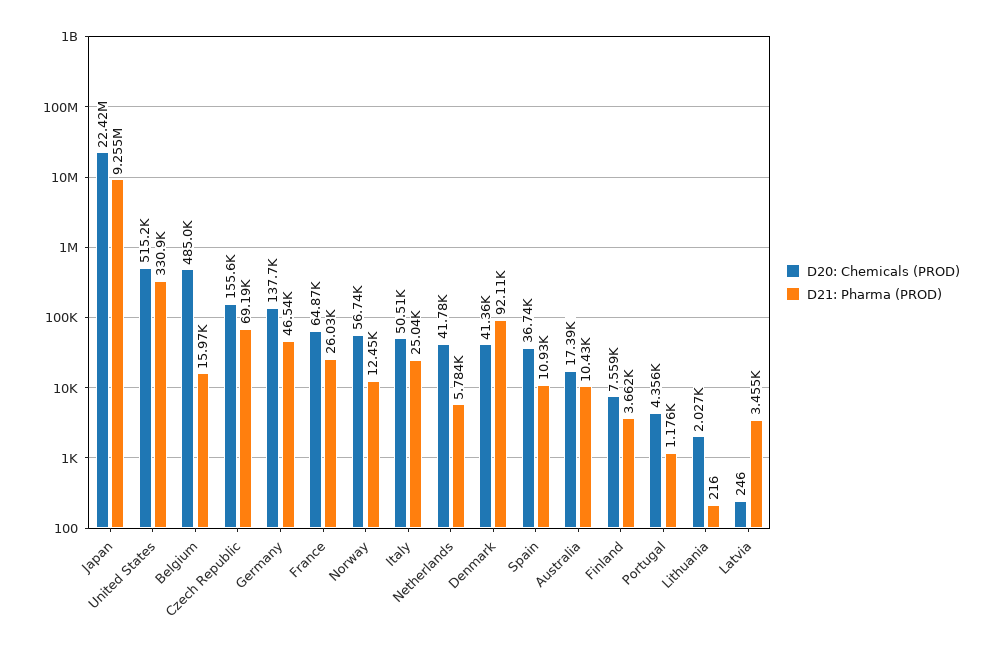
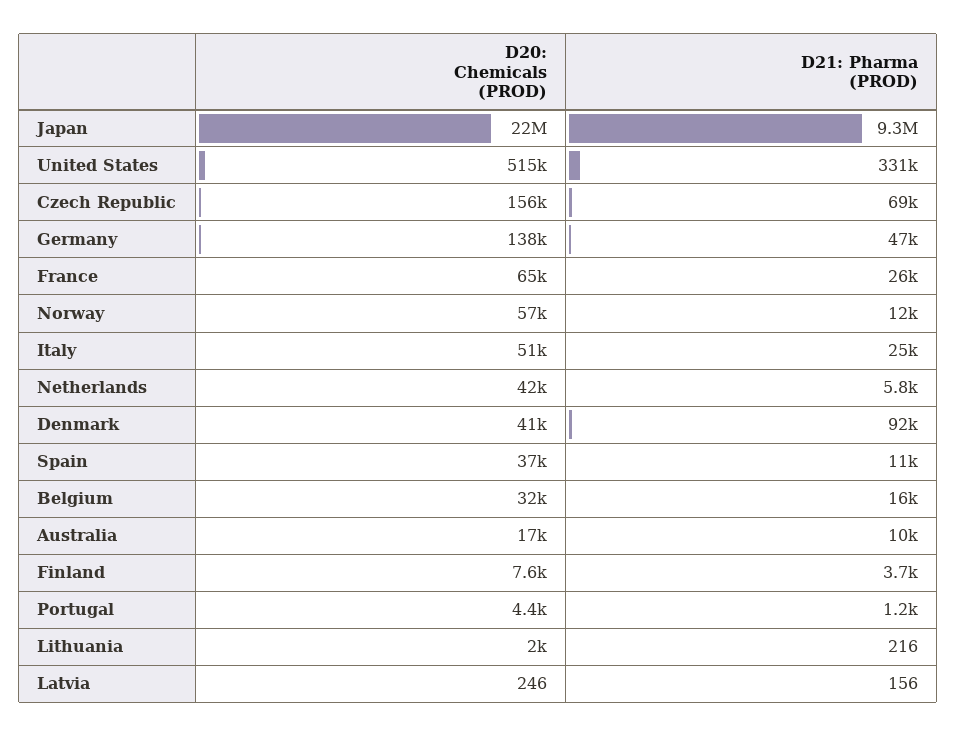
D20: Chemicals (PROD), Belgium: 485000 -> 32000
D21: Pharma (PROD), Latvia: 3455 -> 156

